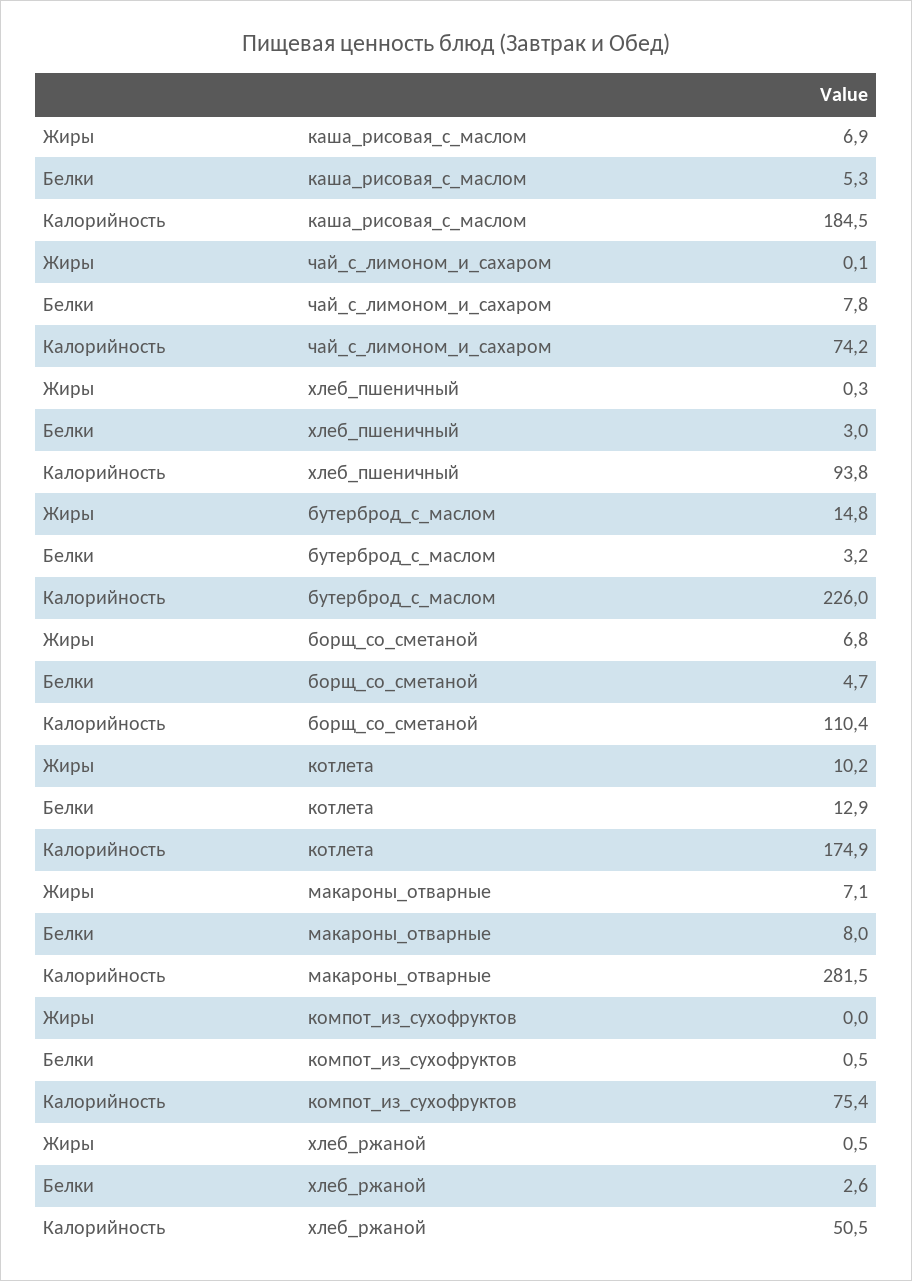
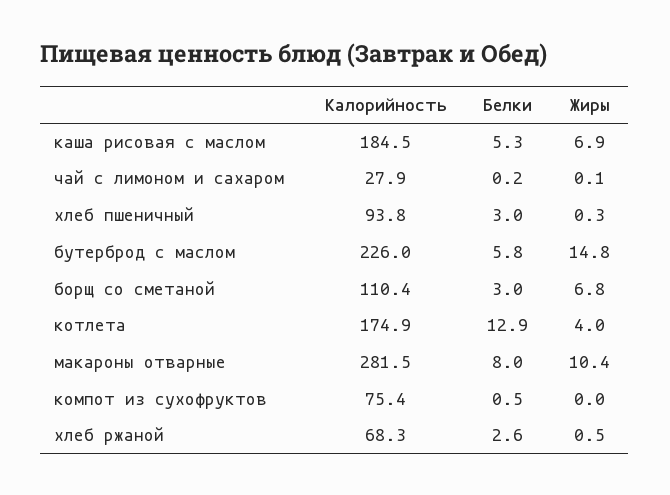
Белки, чай_с_лимоном_и_сахаром: 7.8 -> 0.2
Калорийность, чай_с_лимоном_и_сахаром: 74.2 -> 27.9
Белки, бутерброд_с_маслом: 3.2 -> 5.8
Белки, борщ_со_сметаной: 4.7 -> 3
Жиры, котлета: 10.2 -> 4
Жиры, макароны_отварные: 7.1 -> 10.4
Калорийность, хлеб_ржаной: 50.5 -> 68.3

